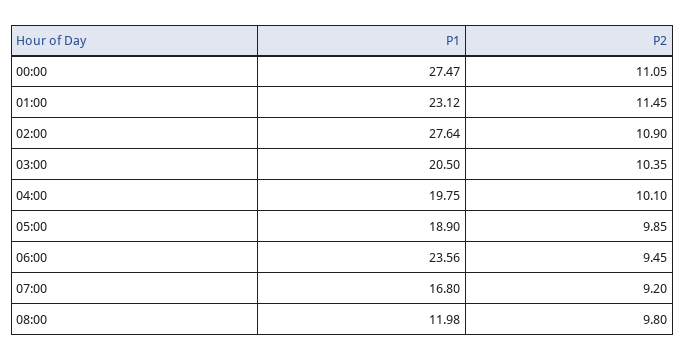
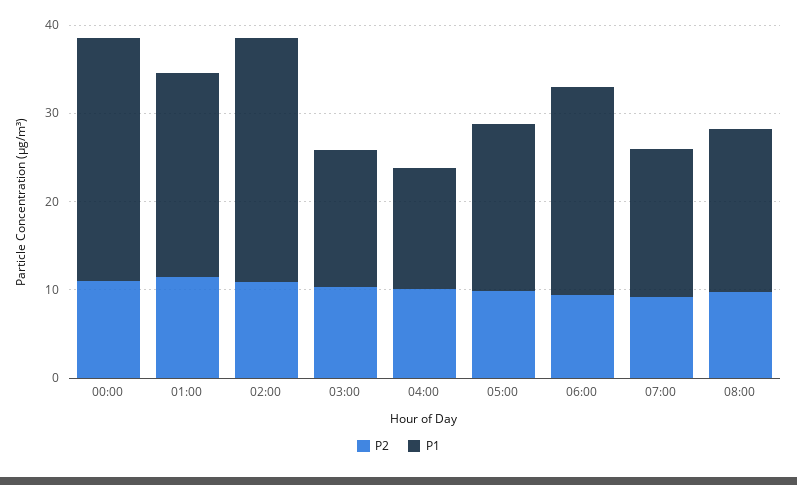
P1, 03:00: 20.5 -> 16
P1, 04:00: 19.75 -> 14
P1, 08:00: 11.98 -> 18

